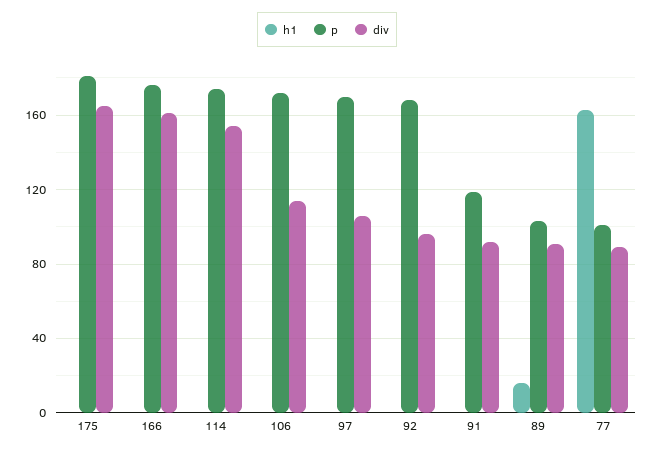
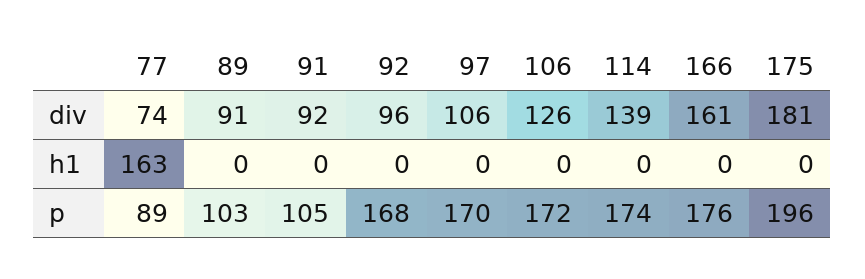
p, 175: 180 -> 196
div, 175: 165 -> 181
div, 114: 155 -> 139
div, 106: 115 -> 126
p, 91: 120 -> 105
h1, 89: 15 -> 0
p, 77: 100 -> 89
div, 77: 90 -> 74

